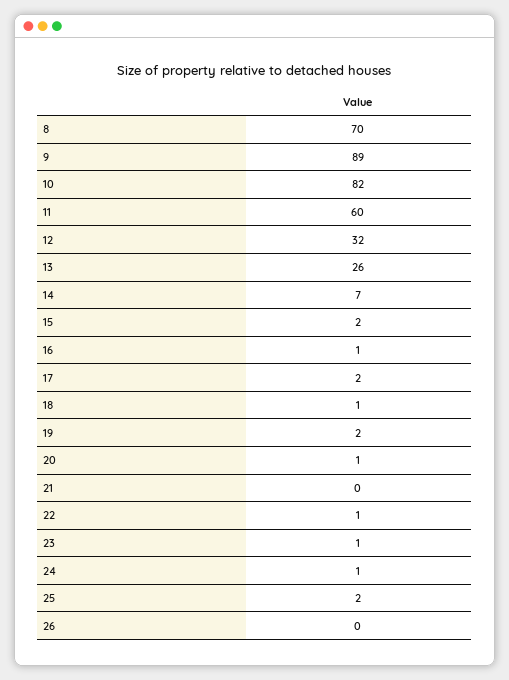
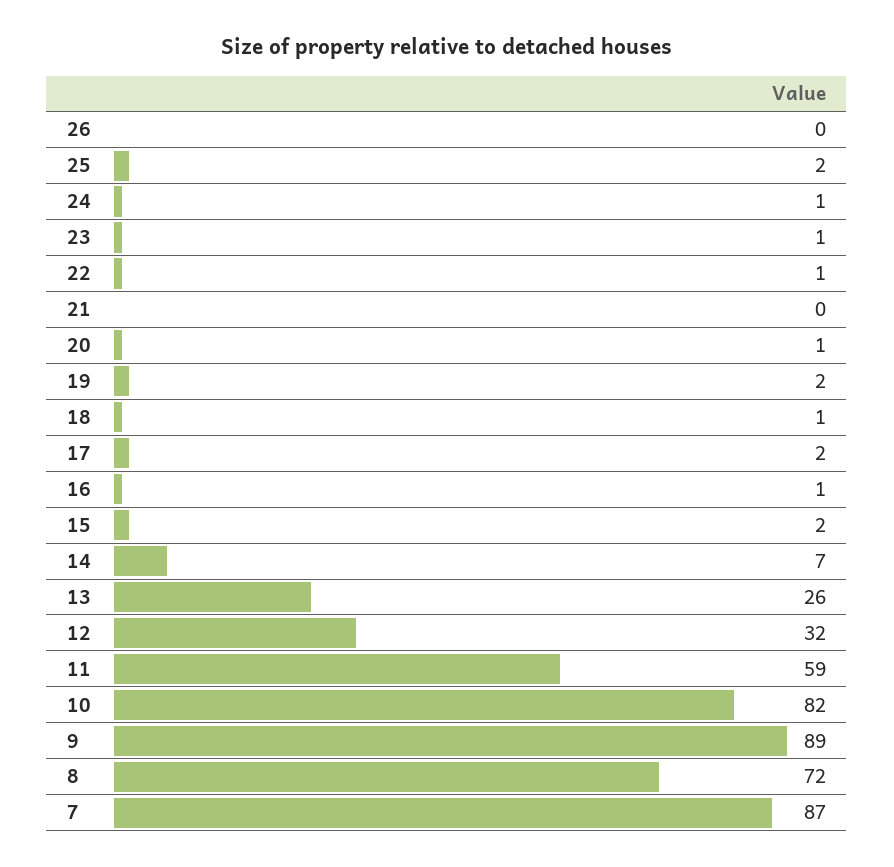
8: 70 -> 72
11: 60 -> 59
7: none -> 87

